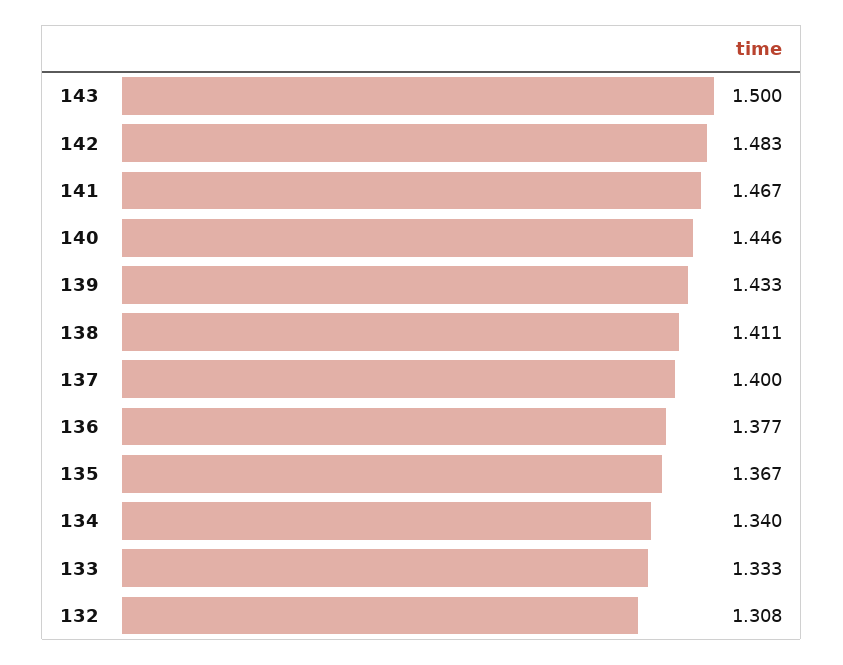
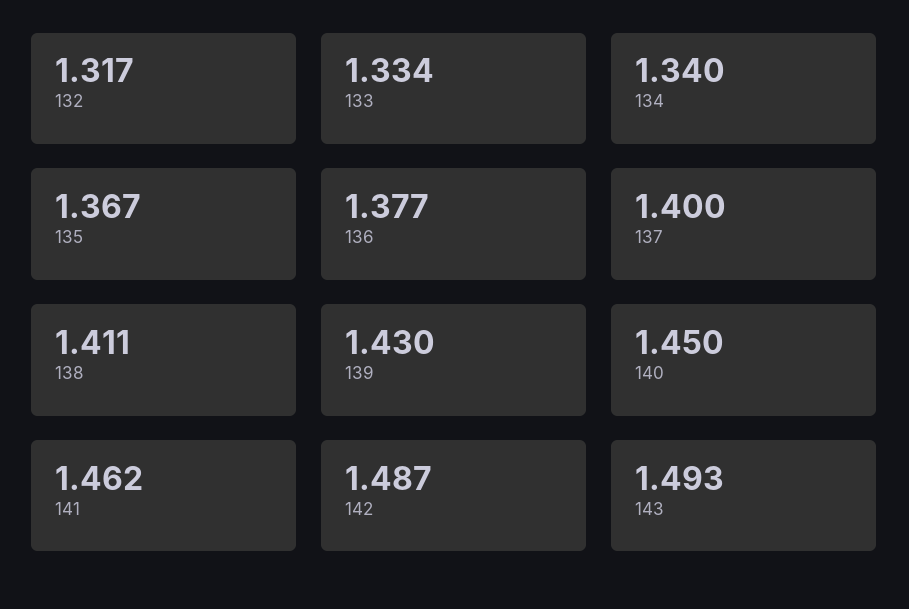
143: 1.5 -> 1.493
142: 1.483 -> 1.487
141: 1.467 -> 1.462
140: 1.446 -> 1.45
139: 1.433 -> 1.43
133: 1.333 -> 1.334
132: 1.308 -> 1.317

